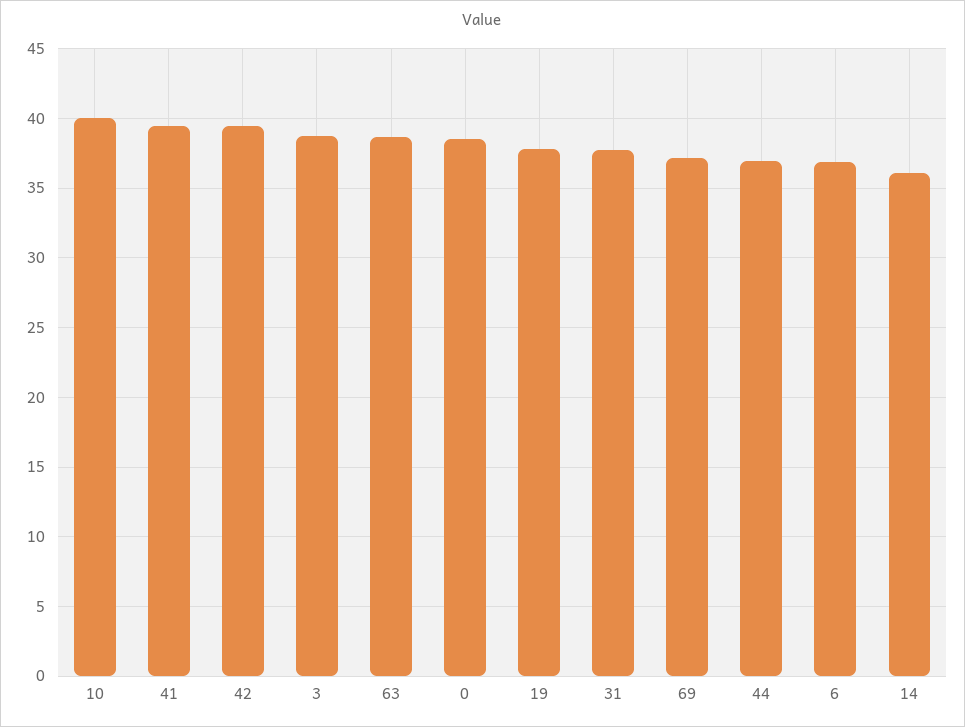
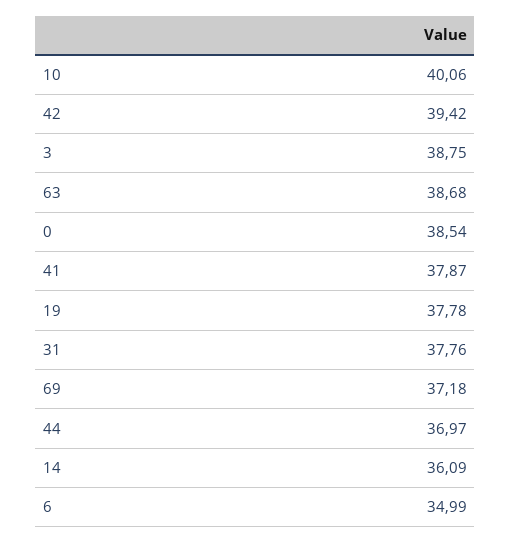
41: 39.5 -> 37.87
6: 37 -> 34.99

